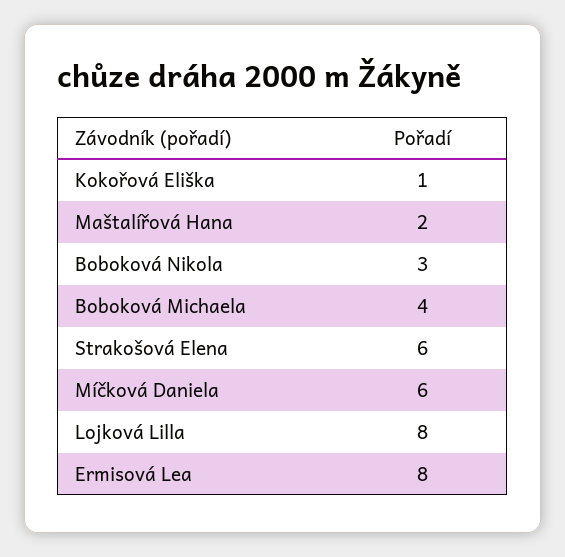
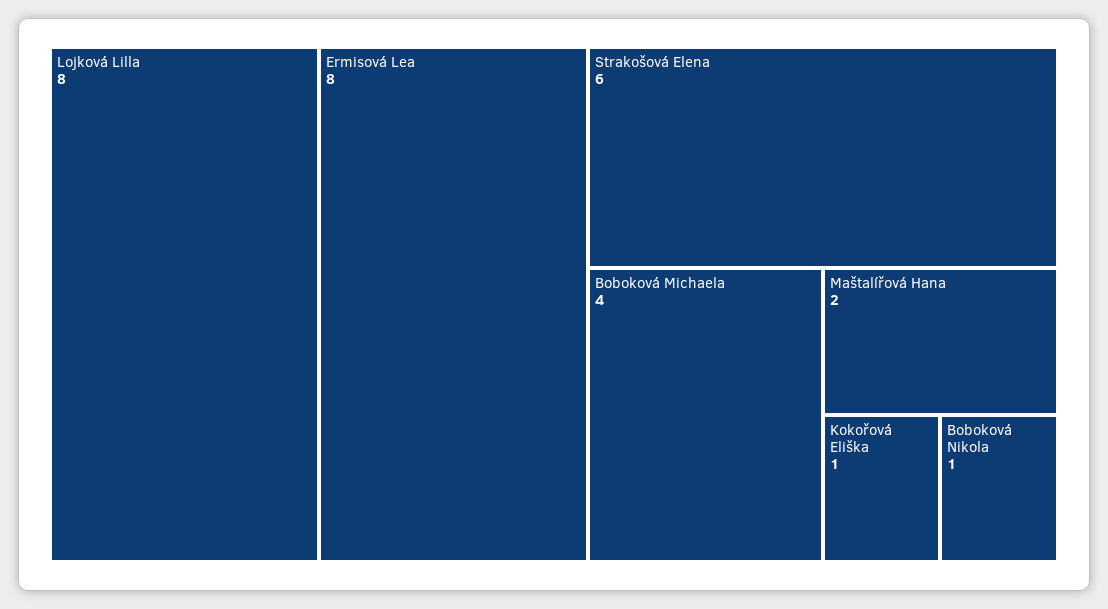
Boboková Nikola: 3 -> 1
Míčková Daniela: 6 -> none

